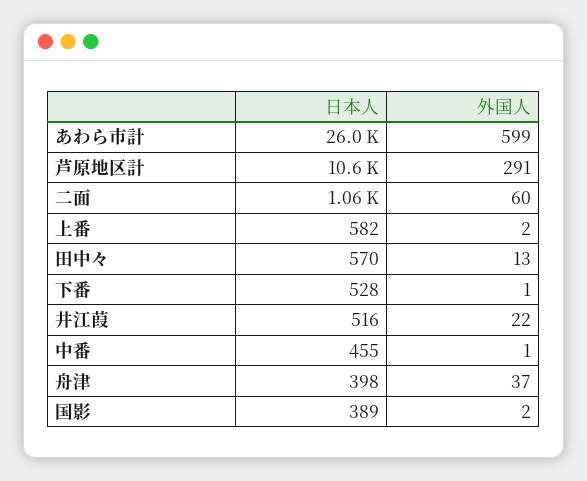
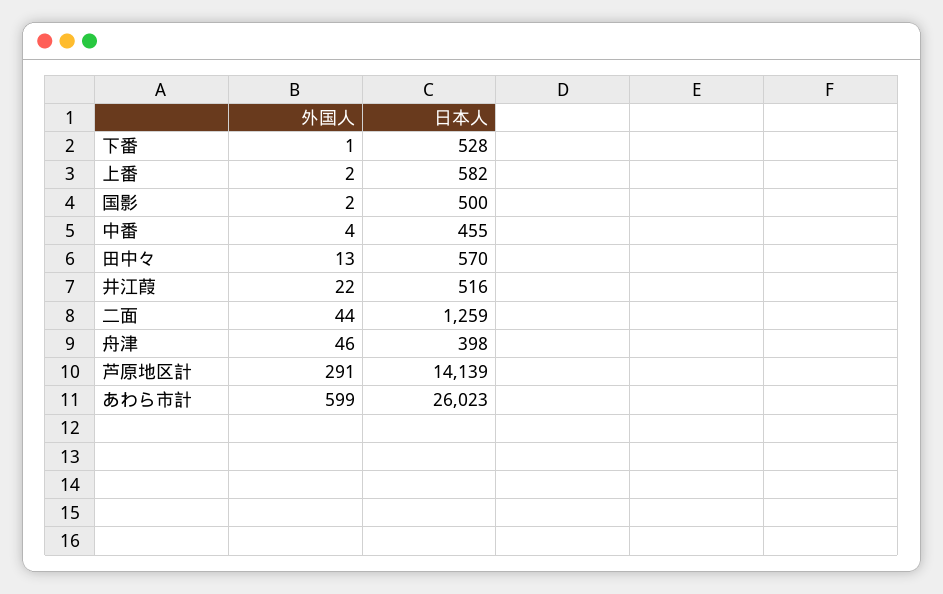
日本人, 芦原地区計: 10600 -> 14139
日本人, 二面: 1060 -> 1259
外国人, 二面: 60 -> 44
外国人, 中番: 1 -> 4
外国人, 舟津: 37 -> 46
日本人, 国影: 389 -> 500

